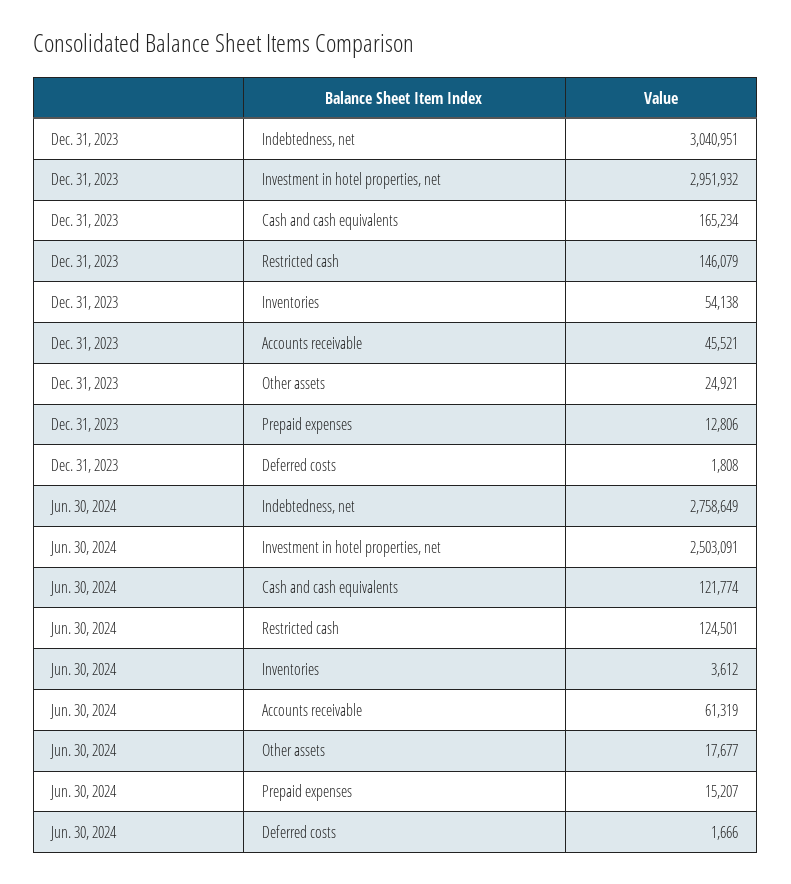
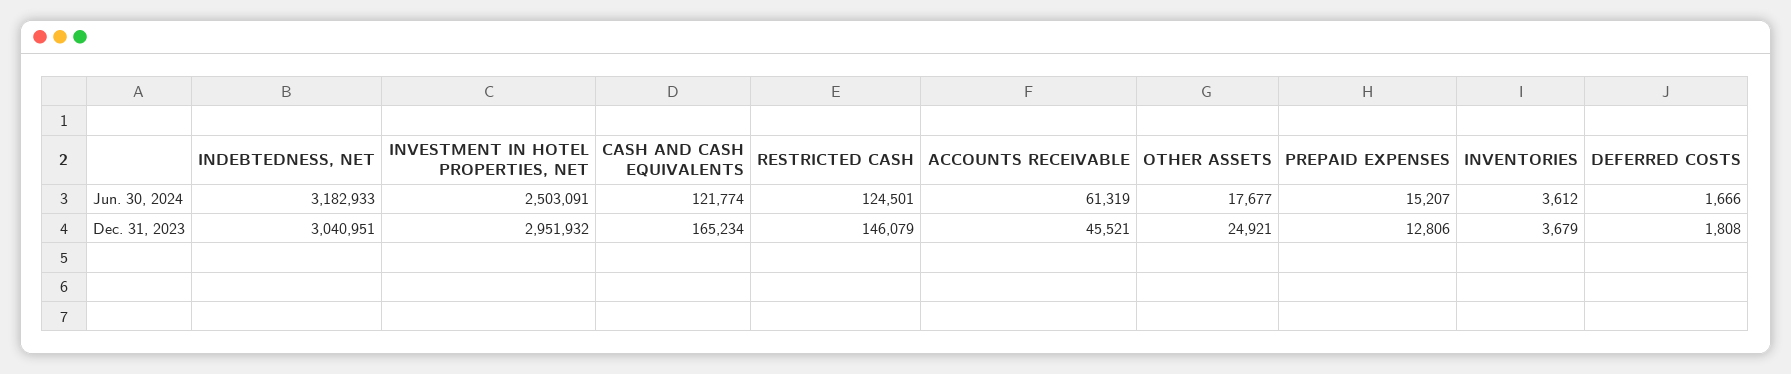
Dec. 31, 2023, Inventories: 54138 -> 3679
Jun. 30, 2024, Indebtedness, net: 2758649 -> 3182933

